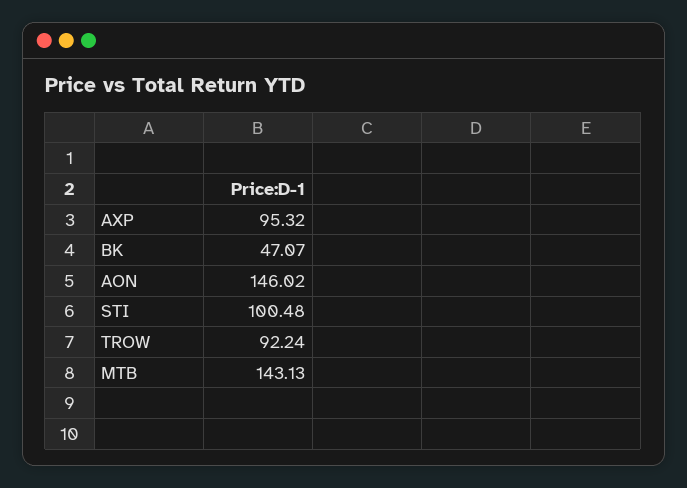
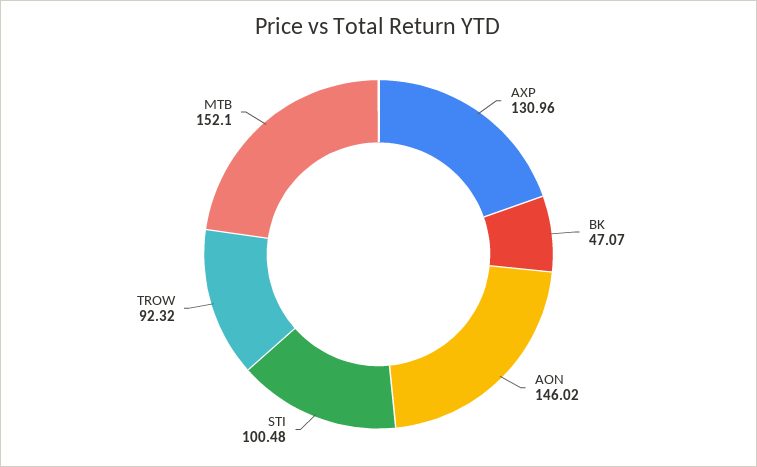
AXP: 95.32 -> 130.96
TROW: 92.24 -> 92.32
MTB: 143.13 -> 152.1

